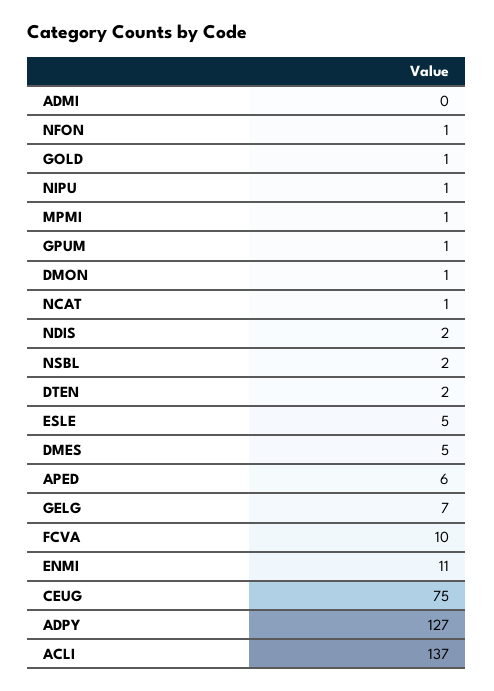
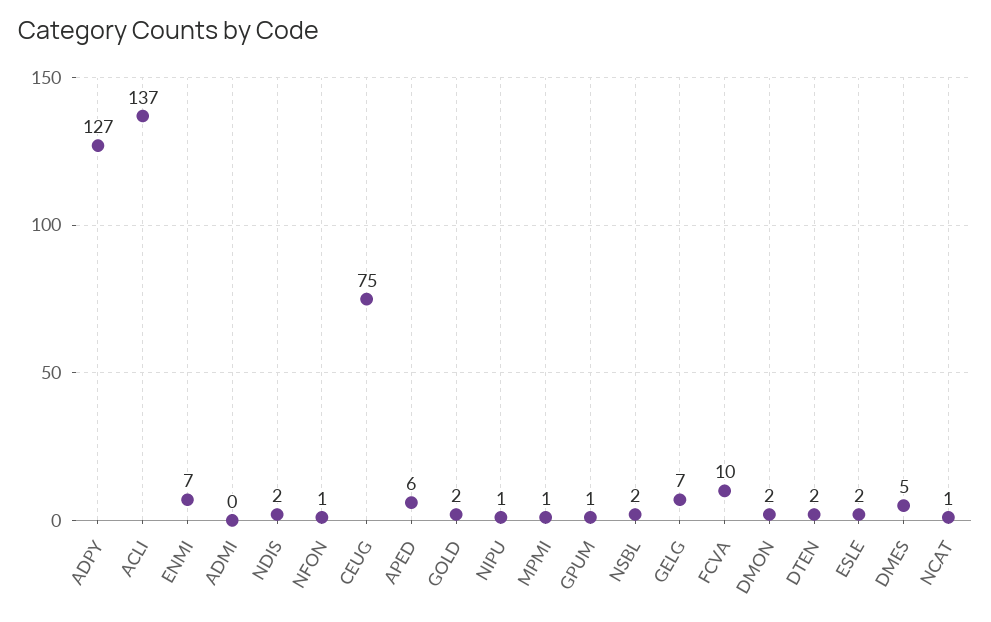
GOLD: 1 -> 2
DMON: 1 -> 2
ESLE: 5 -> 2
ENMI: 11 -> 7

